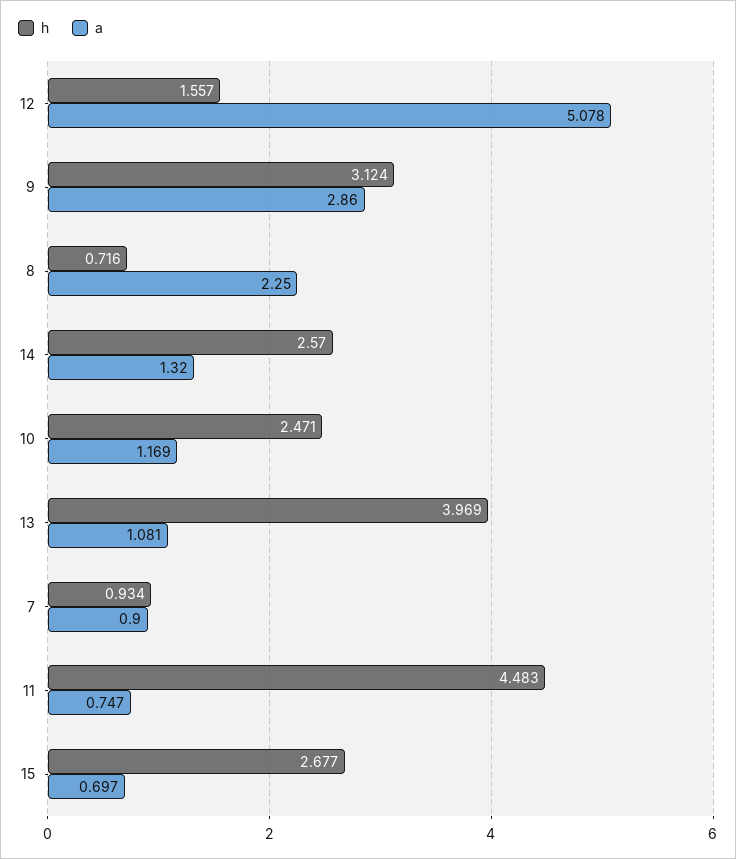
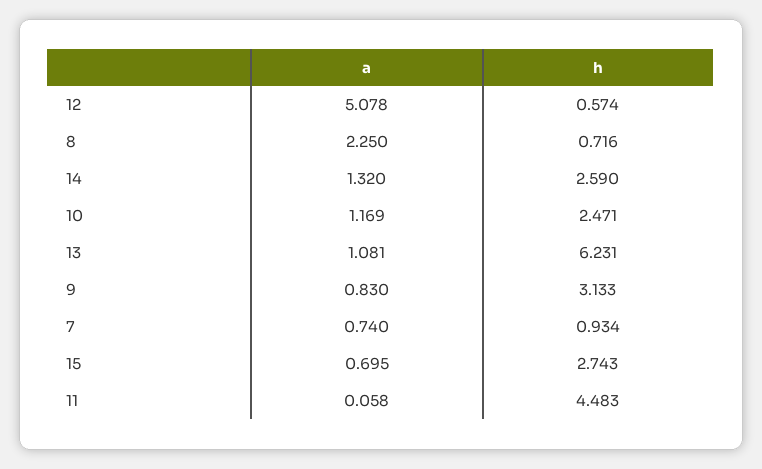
h, 12: 1.557 -> 0.574
h, 9: 3.124 -> 3.133
a, 9: 2.86 -> 0.83
h, 14: 2.57 -> 2.59
h, 13: 3.969 -> 6.231
a, 7: 0.9 -> 0.74
a, 11: 0.747 -> 0.058
h, 15: 2.677 -> 2.743
a, 15: 0.697 -> 0.695

